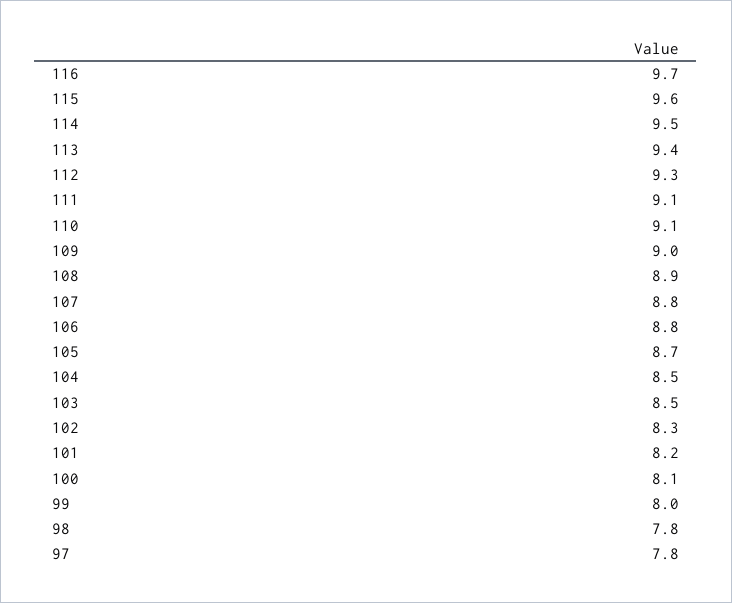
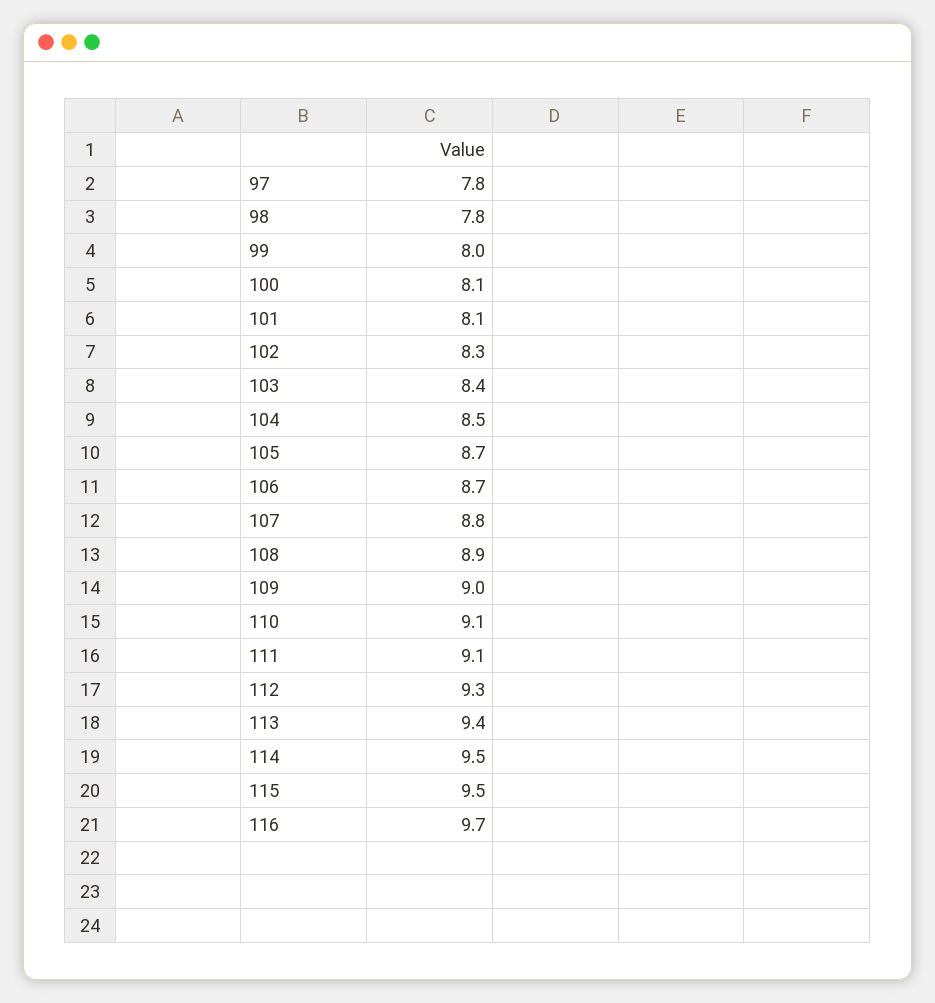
115: 9.6 -> 9.5
106: 8.8 -> 8.7
103: 8.5 -> 8.4
101: 8.2 -> 8.1

